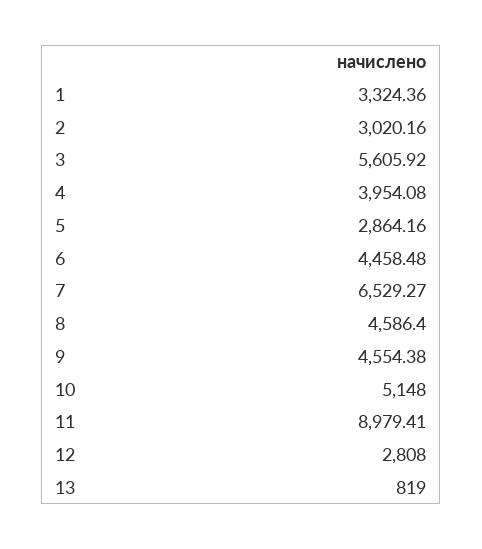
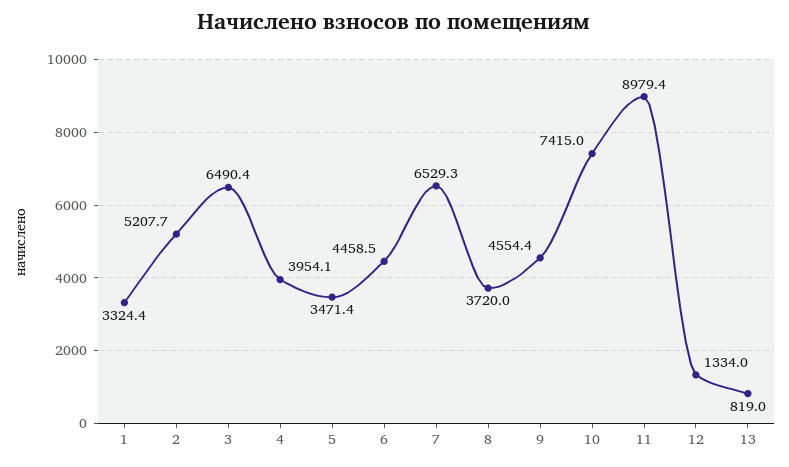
2: 3020.16 -> 5207.7
3: 5605.92 -> 6490.4
5: 2864.16 -> 3471.4
8: 4586.4 -> 3720
10: 5148 -> 7415
12: 2808 -> 1334

